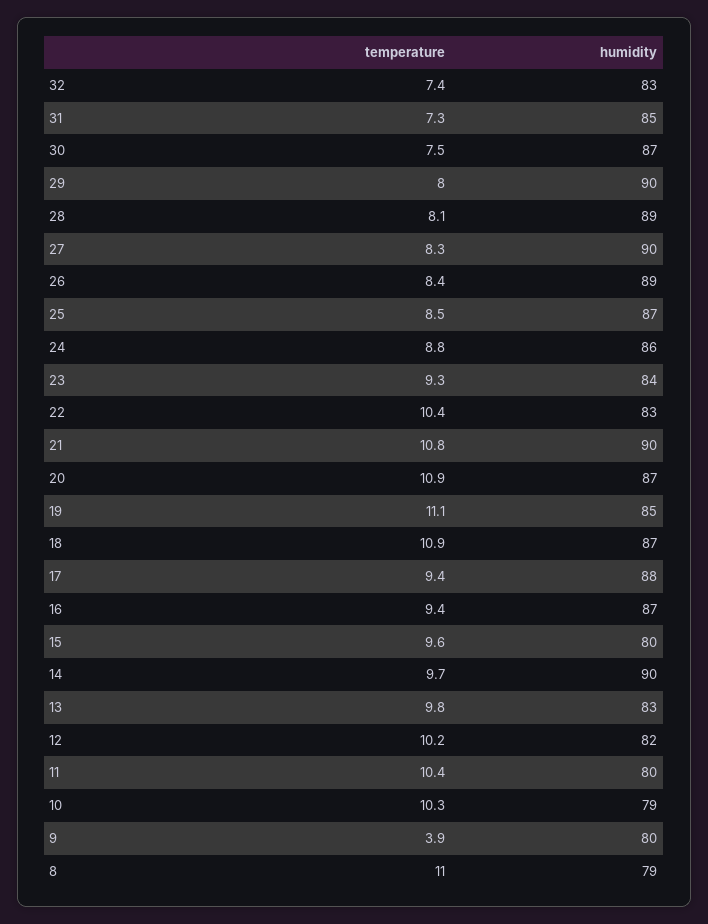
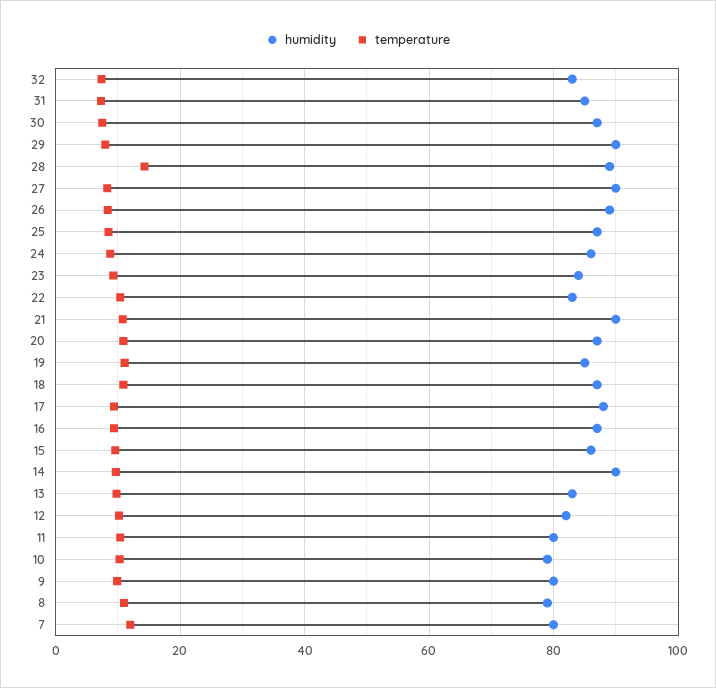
temperature, 28: 8.1 -> 14
humidity, 15: 80 -> 86
temperature, 9: 3.9 -> 10
humidity, 7: none -> 80
temperature, 7: none -> 12

